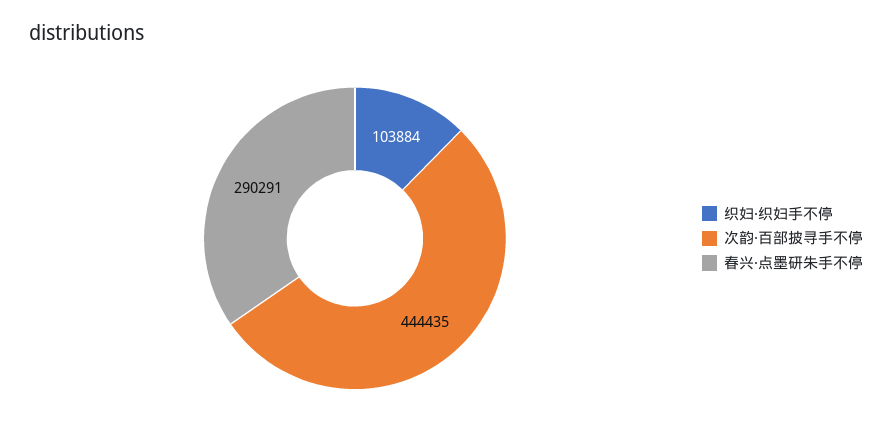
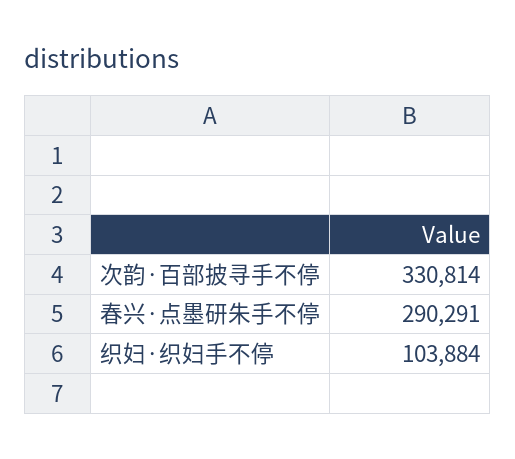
次韵·百部披寻手不停: 444435 -> 330814

